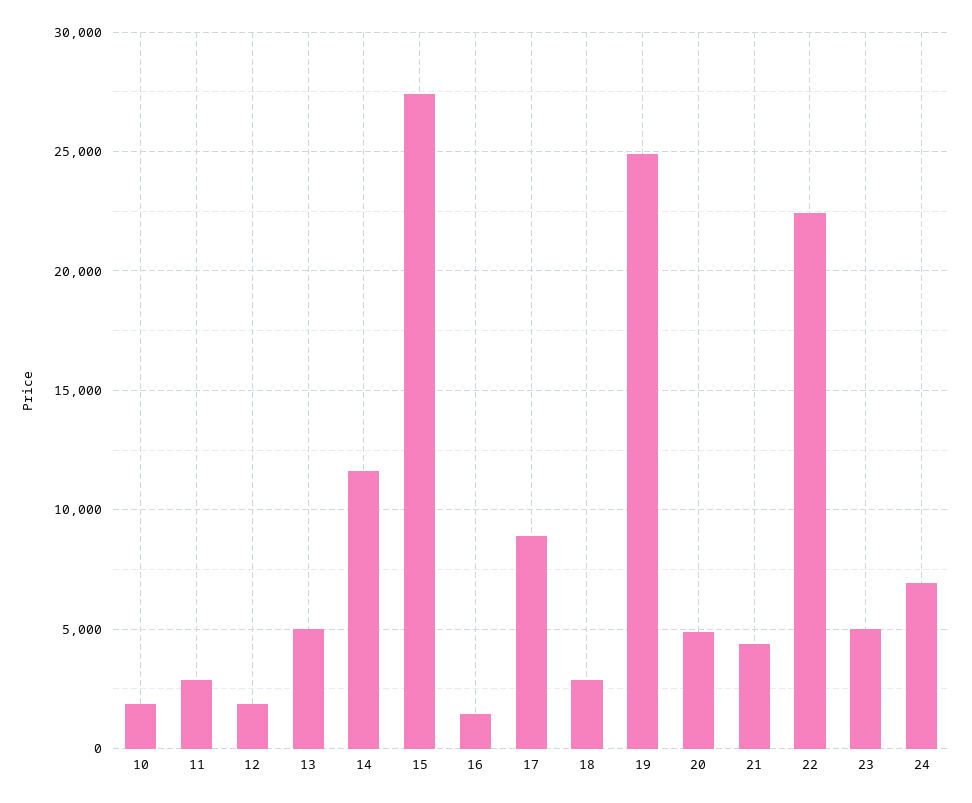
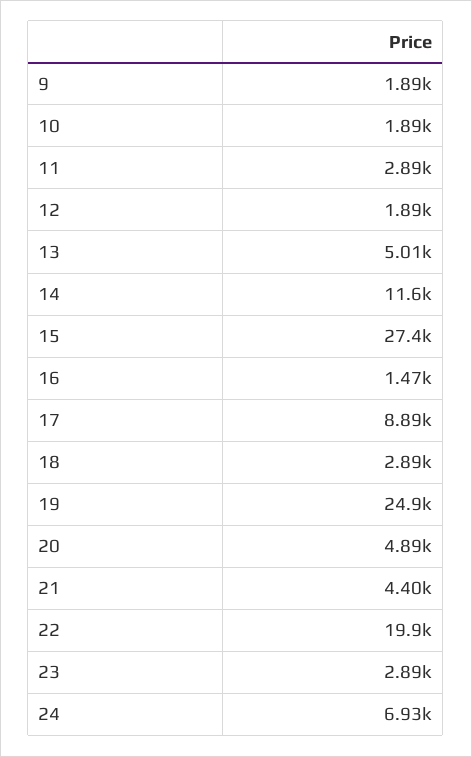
22: 22500 -> 19900
23: 5000 -> 2890
9: none -> 1890

